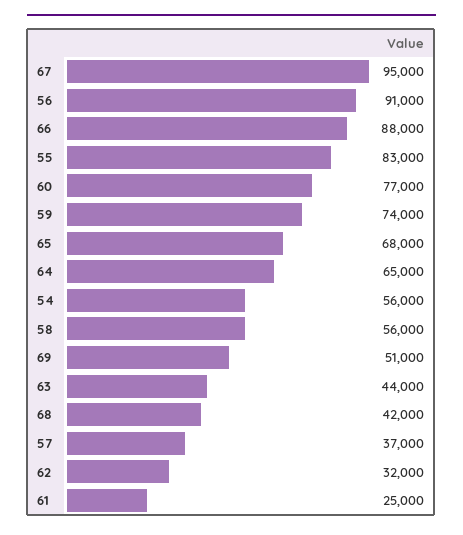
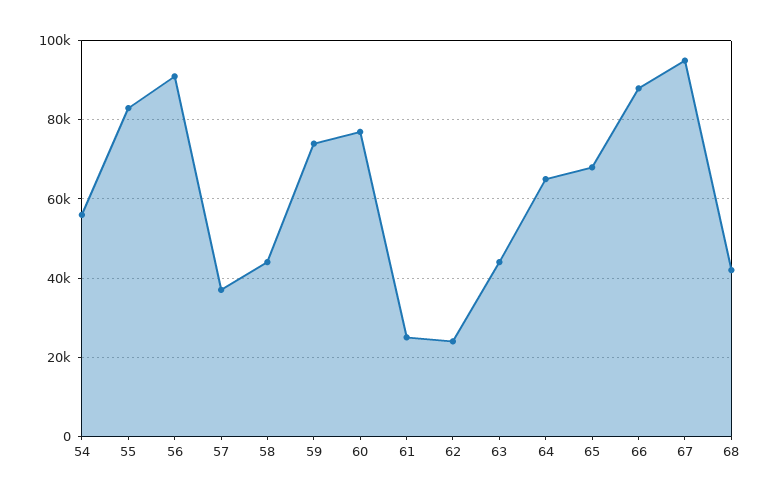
58: 56000 -> 44000
69: 51000 -> none
62: 32000 -> 24000

